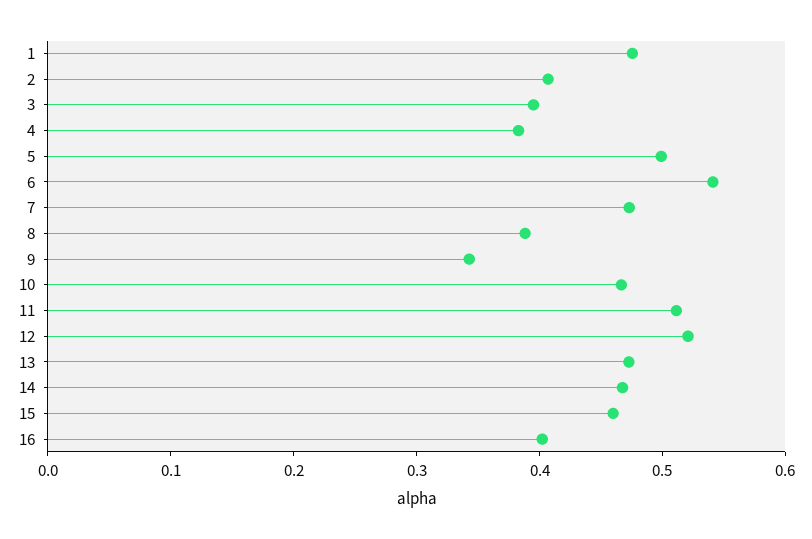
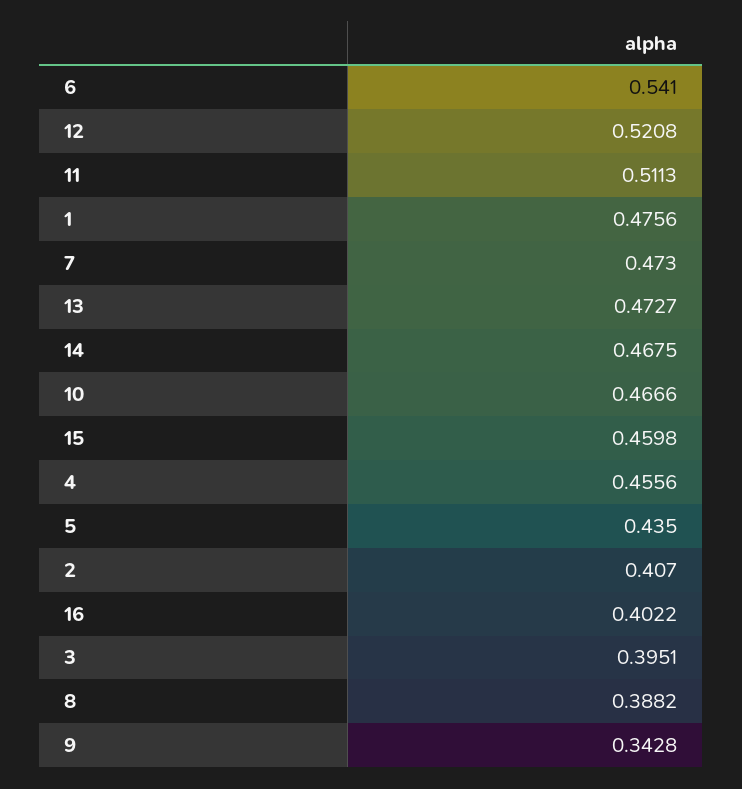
4: 0.38 -> 0.4556
5: 0.5 -> 0.435

